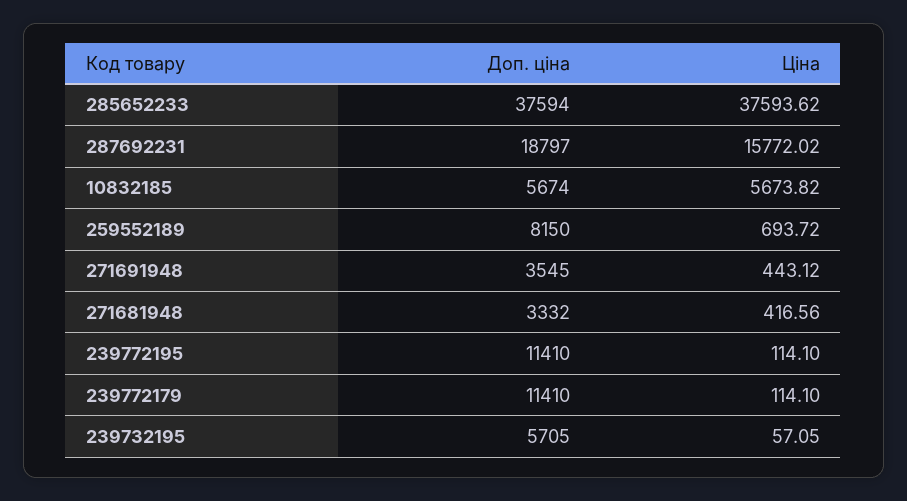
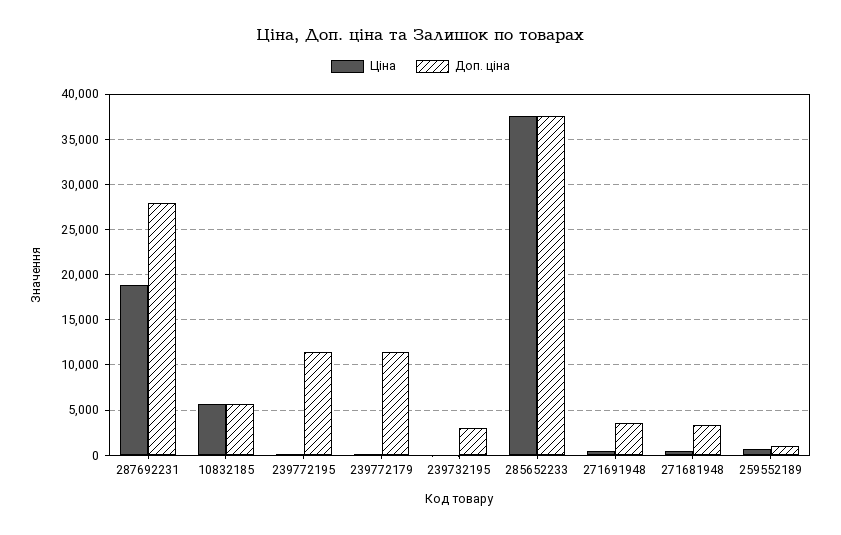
Доп. ціна, 287692231: 18797 -> 28000
Ціна, 287692231: 15772.02 -> 19000
Доп. ціна, 259552189: 8150 -> 1000
Доп. ціна, 239732195: 5705 -> 3000

